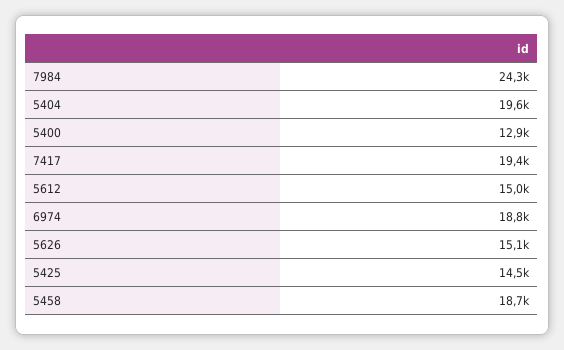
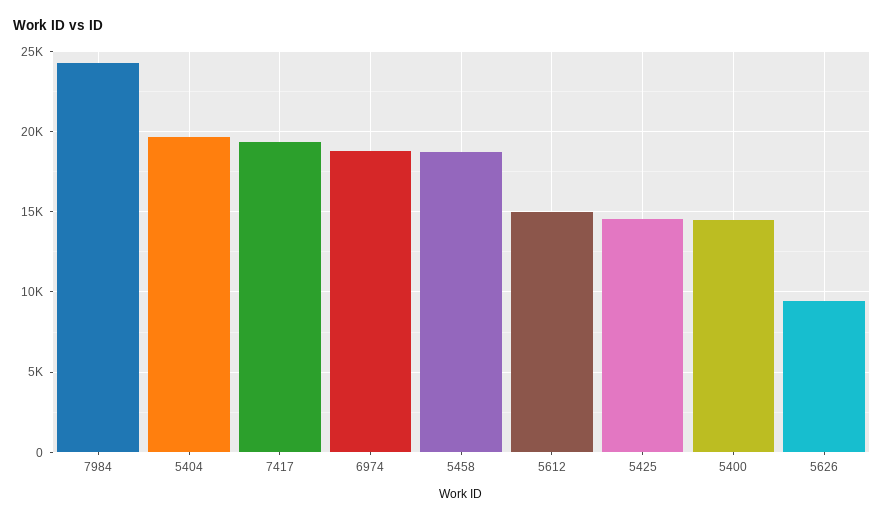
5400: 12900 -> 14500
5626: 15100 -> 9500

